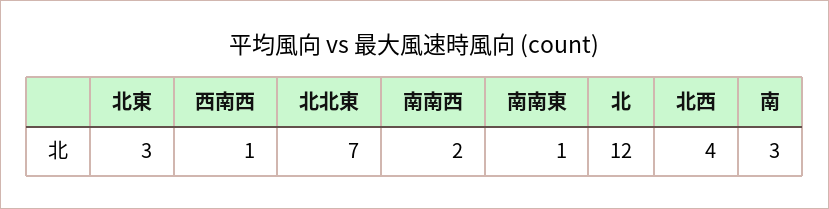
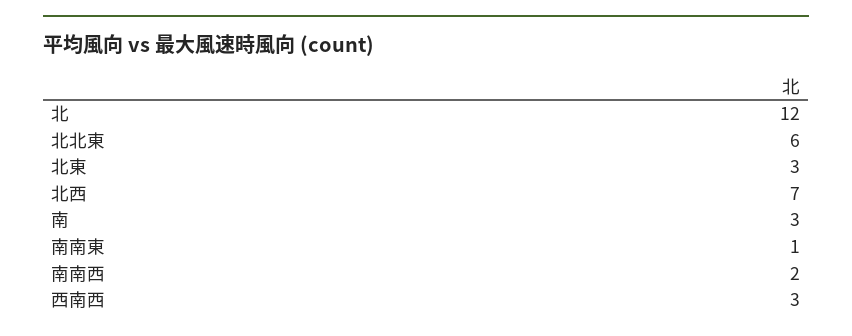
西南西: 1 -> 3
北北東: 7 -> 6
北西: 4 -> 7

